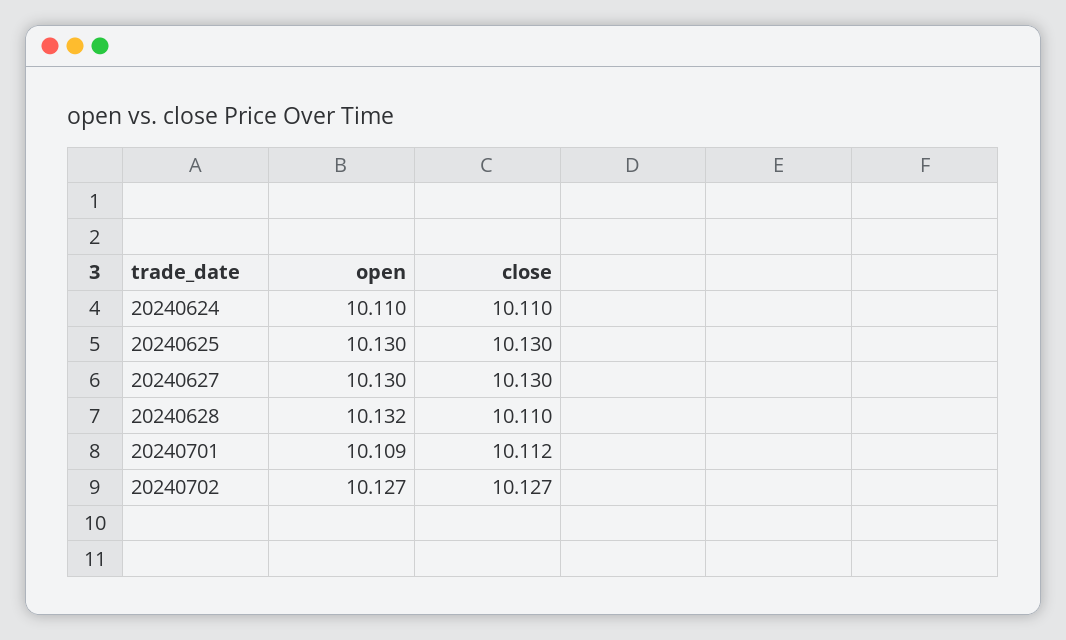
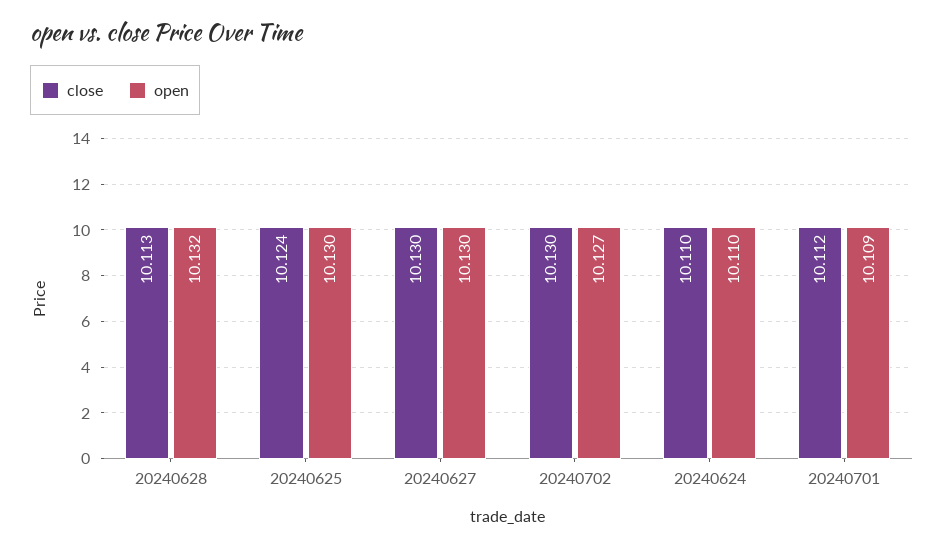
close, 20240625: 10.13 -> 10.124
close, 20240628: 10.11 -> 10.113
close, 20240702: 10.127 -> 10.13

